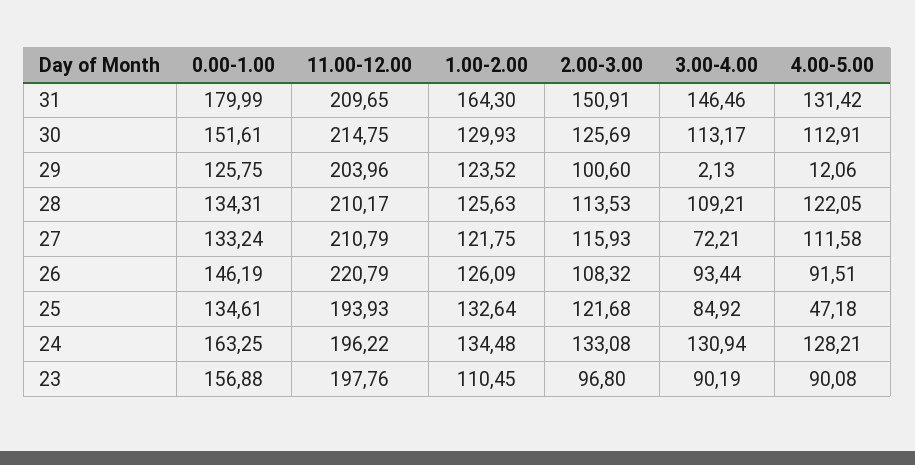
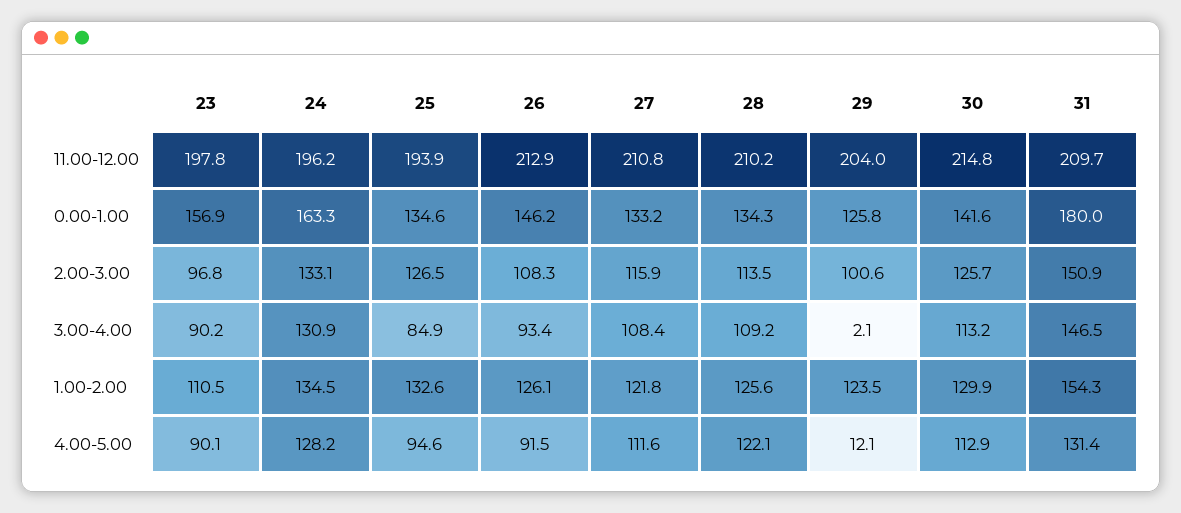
1.00-2.00, 31: 164.3 -> 154.3
0.00-1.00, 30: 151.61 -> 141.6
3.00-4.00, 27: 72.21 -> 108.4
11.00-12.00, 26: 220.79 -> 212.9
2.00-3.00, 25: 121.68 -> 126.5
4.00-5.00, 25: 47.18 -> 94.6

